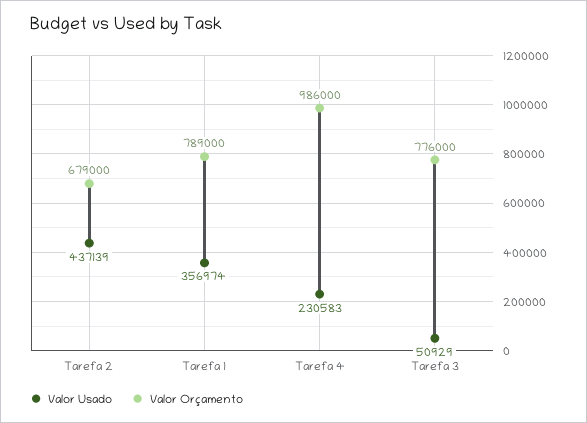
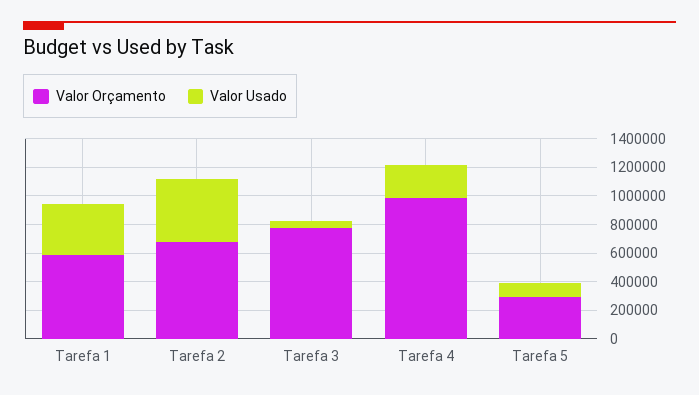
Valor Orçamento, Tarefa 1: 789000 -> 600000
Valor Orçamento, Tarefa 5: none -> 300000
Valor Usado, Tarefa 5: none -> 100000

